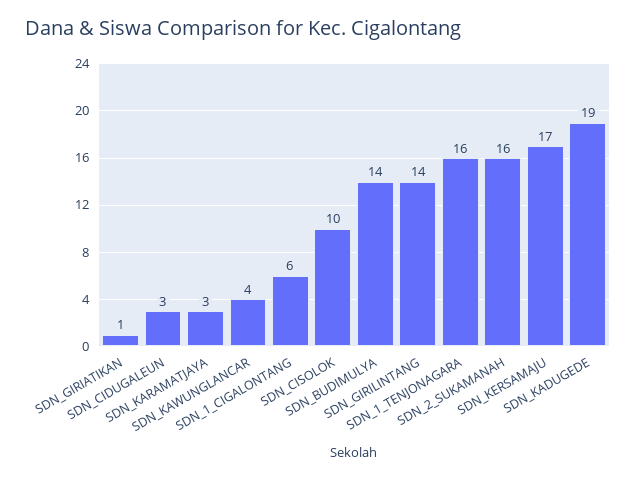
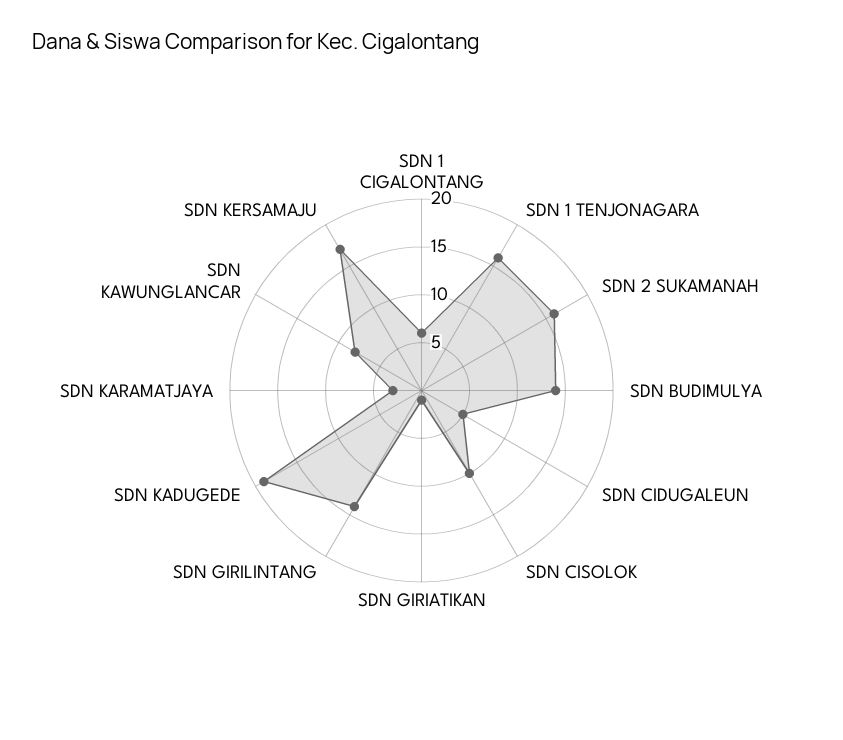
SDN_CIDUGALEUN: 3 -> 5
SDN_KAWUNGLANCAR: 4 -> 8

